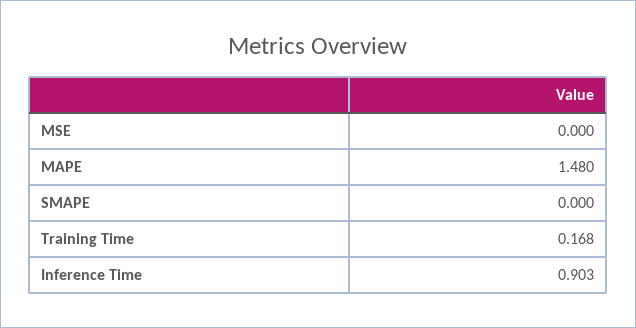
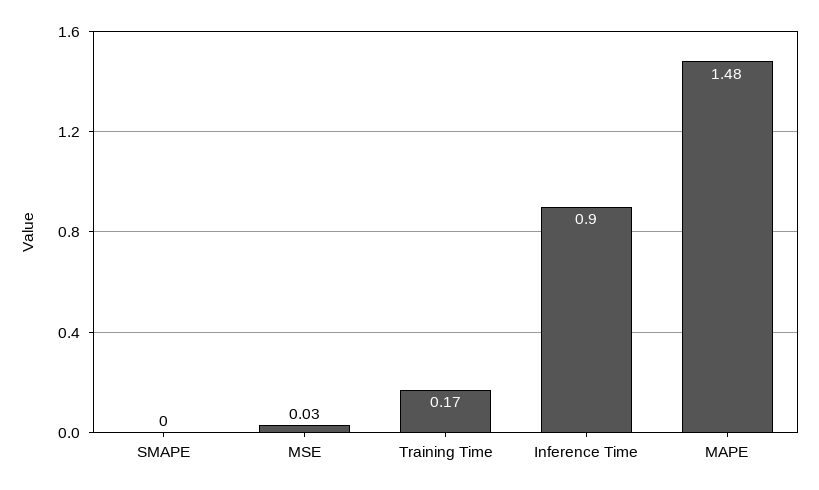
MSE: 0 -> 0.03

